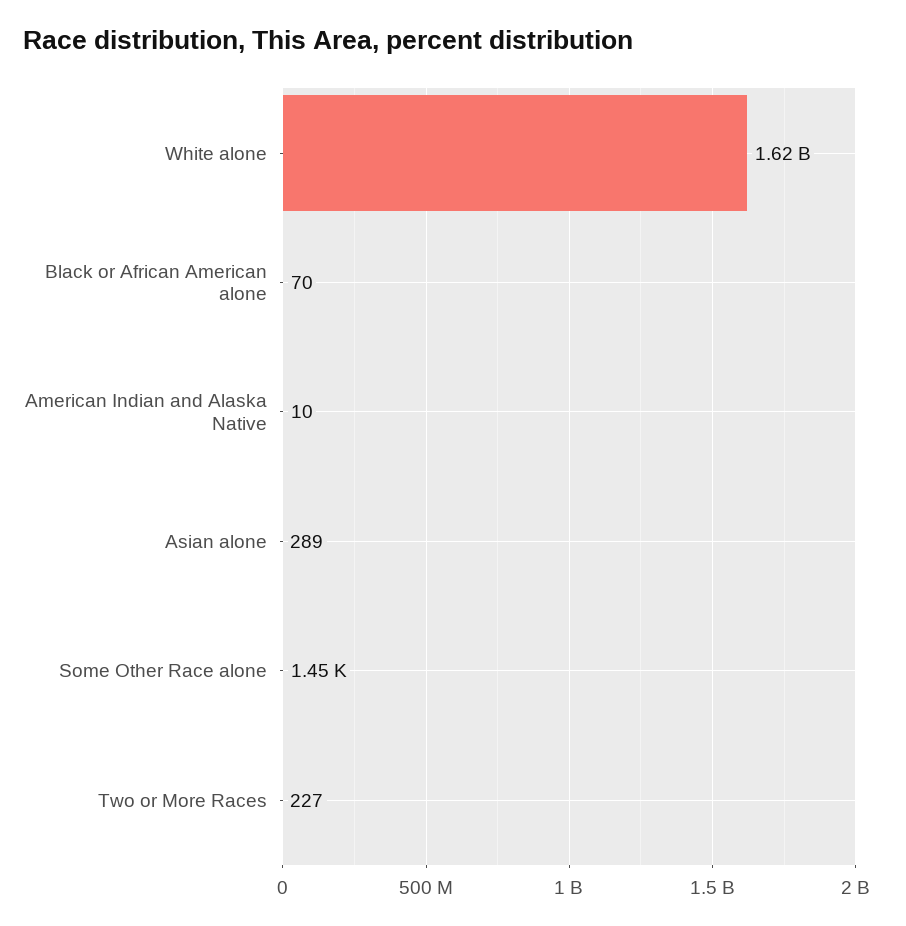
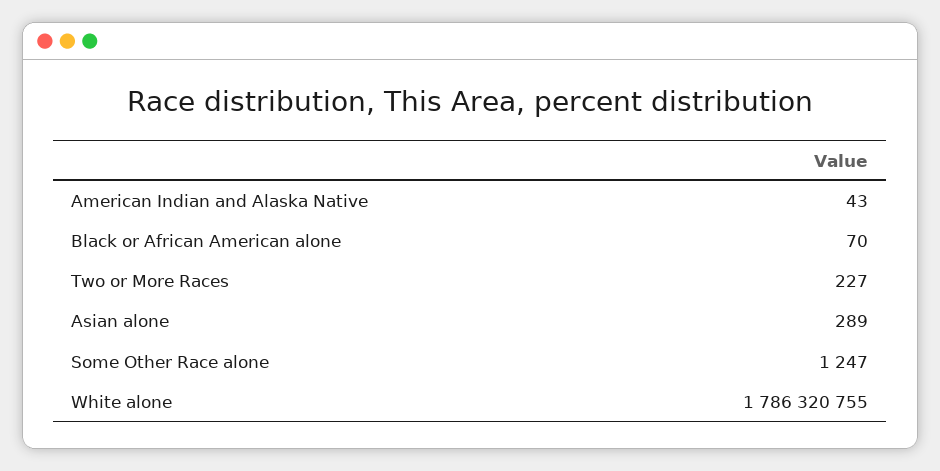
White alone: 1620000000 -> 1786320755
American Indian and Alaska Native: 10 -> 43
Some Other Race alone: 1450 -> 1247

